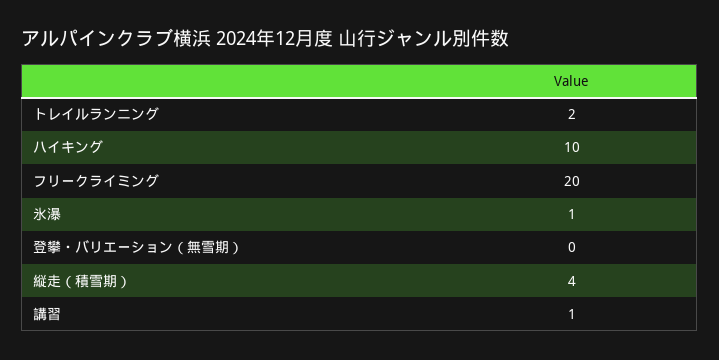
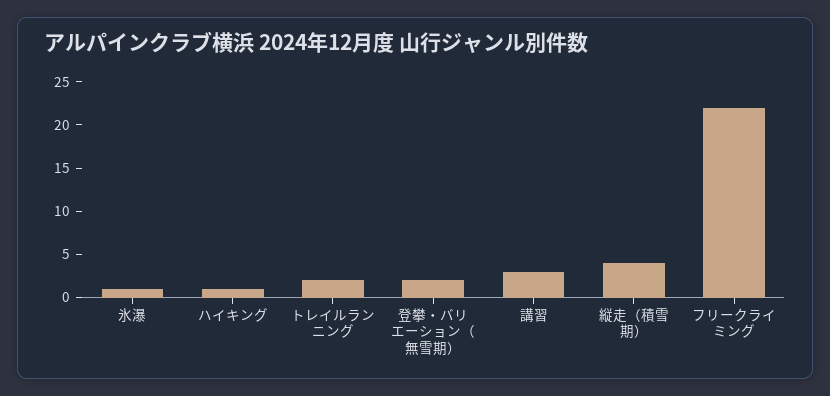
ハイキング: 10 -> 1
フリークライミング: 20 -> 22
登攀・バリエーション（無雪期）: 0 -> 2
講習: 1 -> 3

